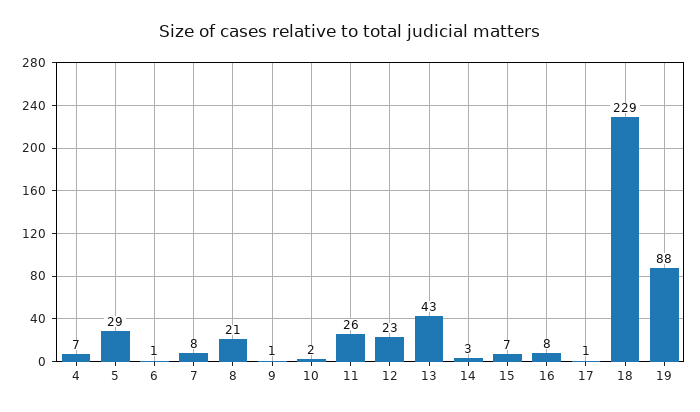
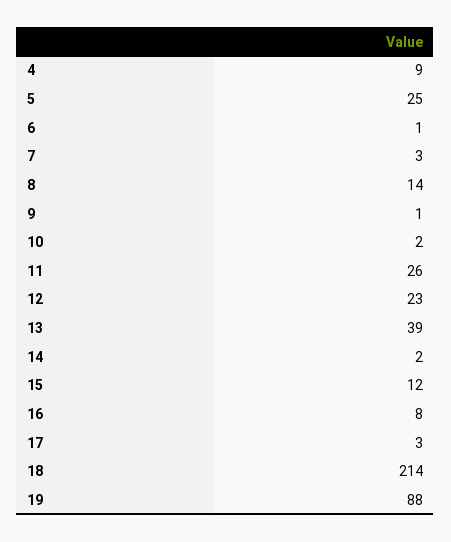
4: 7 -> 9
5: 29 -> 25
7: 8 -> 3
8: 21 -> 14
13: 43 -> 39
14: 3 -> 2
15: 7 -> 12
17: 1 -> 3
18: 229 -> 214

